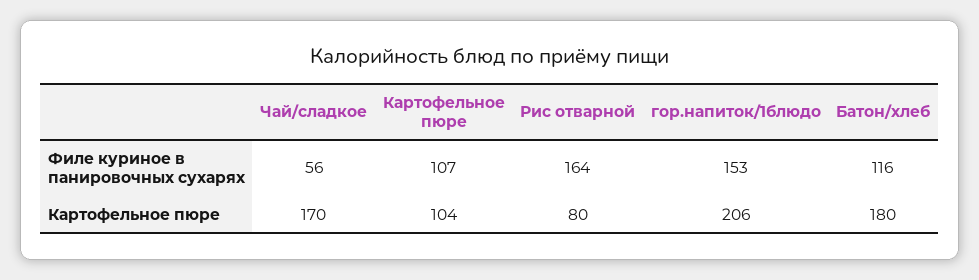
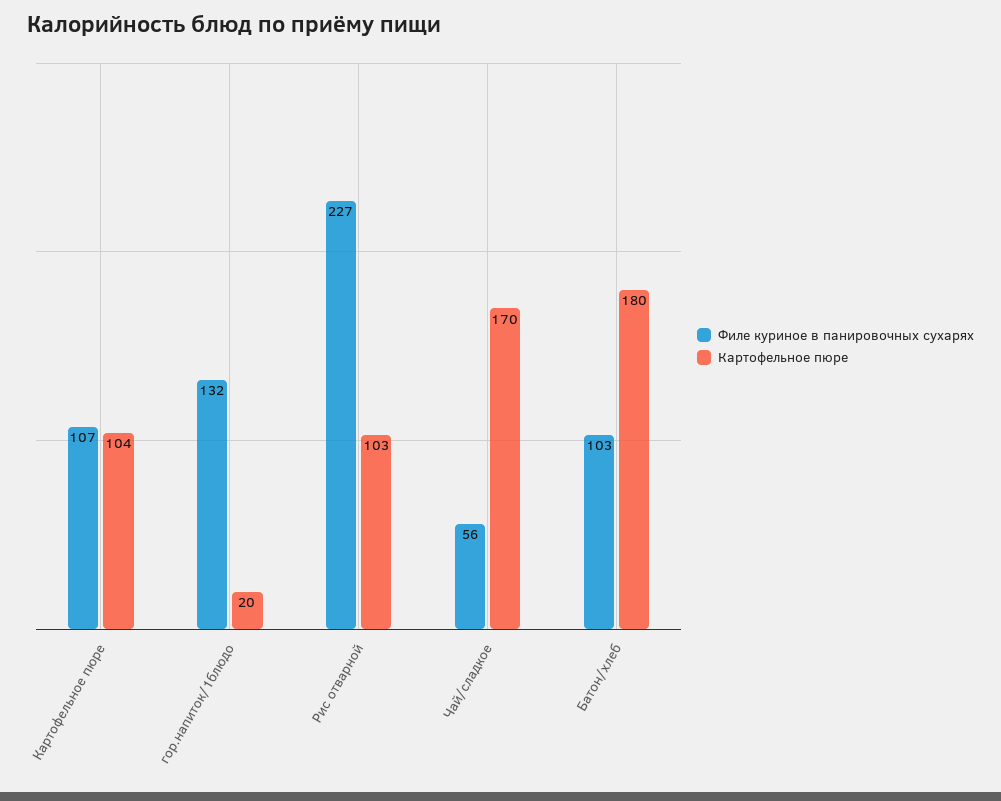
Филе куриное в панировочных сухарях, Рис отварной: 164 -> 227
Филе куриное в панировочных сухарях, гор.напиток/1блюдо: 153 -> 132
Филе куриное в панировочных сухарях, Батон/хлеб: 116 -> 103
Картофельное пюре, Рис отварной: 80 -> 103
Картофельное пюре, гор.напиток/1блюдо: 206 -> 20

